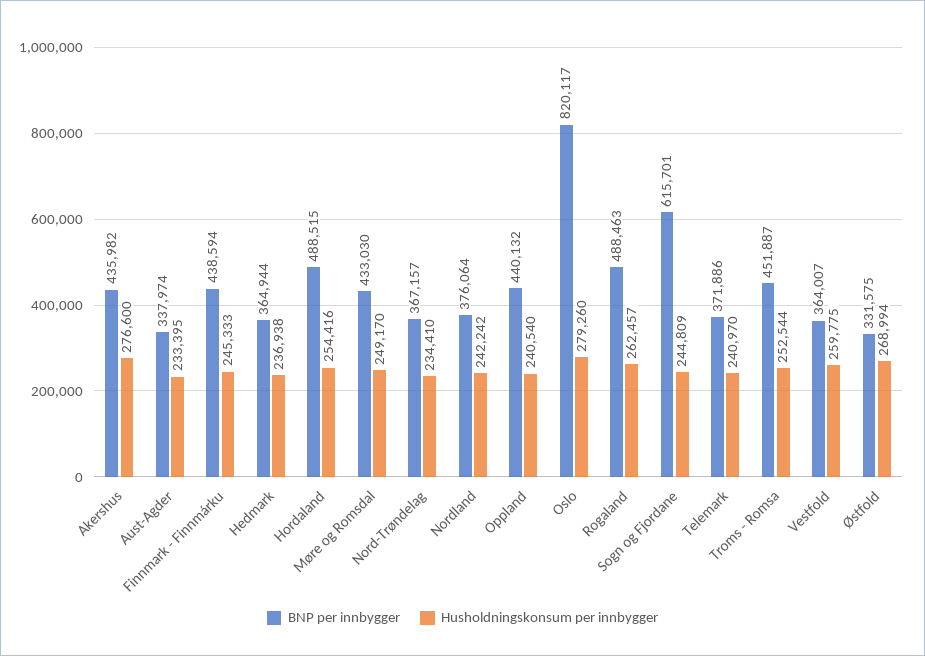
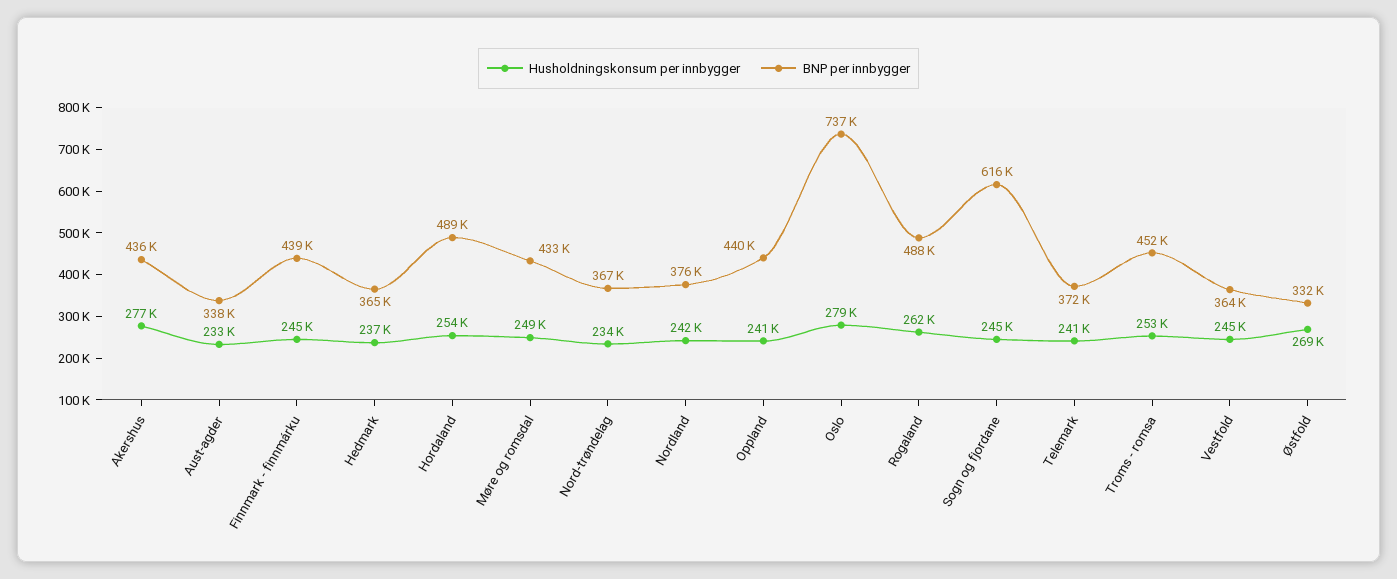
BNP per innbygger, Oslo: 820117 -> 737000
Husholdningskonsum per innbygger, Vestfold: 259775 -> 245000

